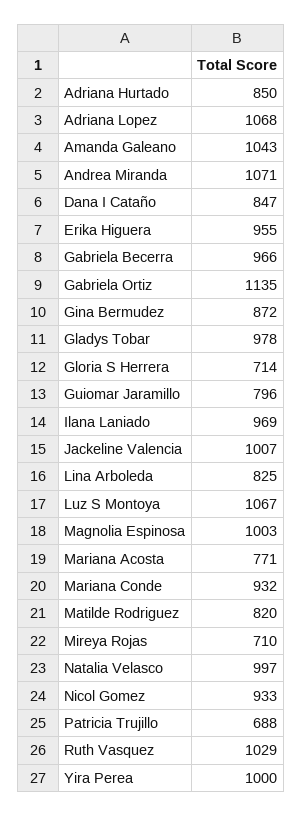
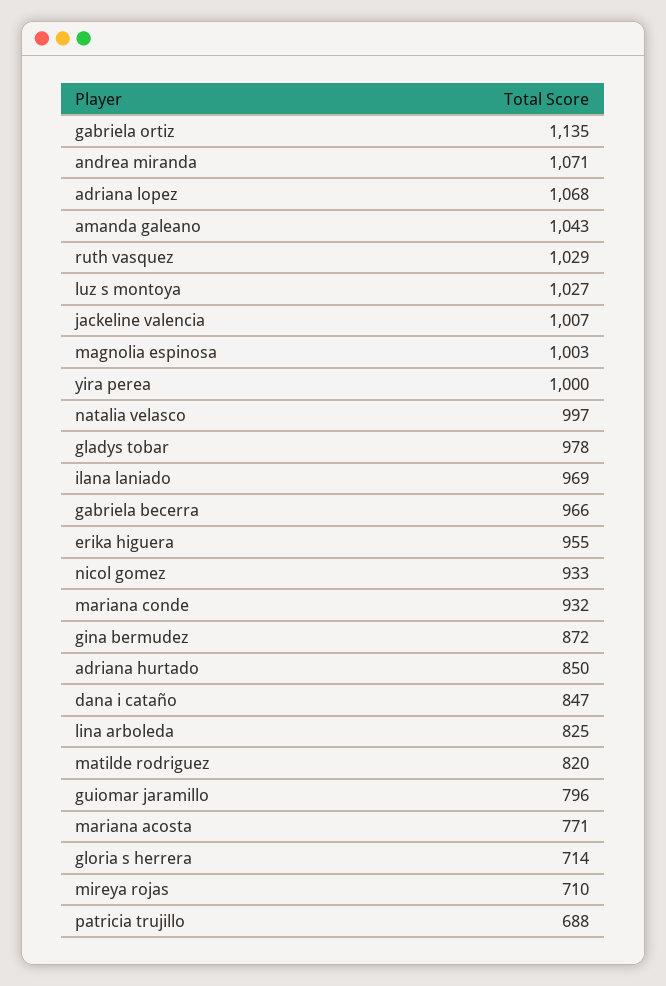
Luz S Montoya: 1067 -> 1027

